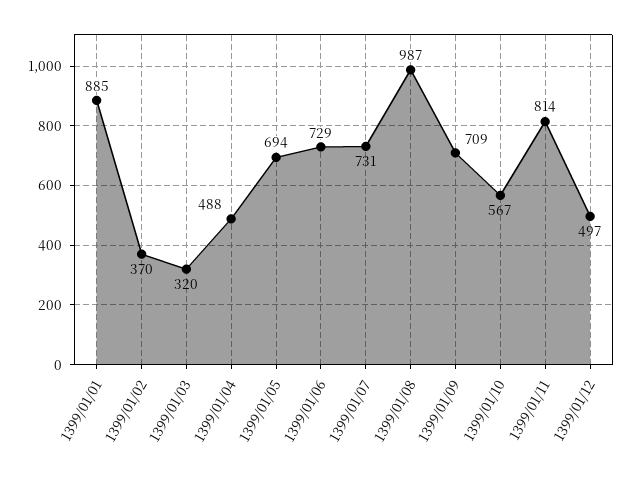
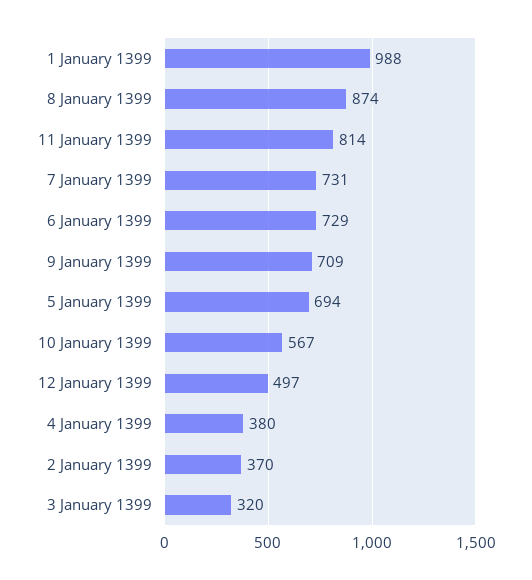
1399/01/01: 885 -> 988
1399/01/04: 488 -> 380
1399/01/08: 987 -> 874

